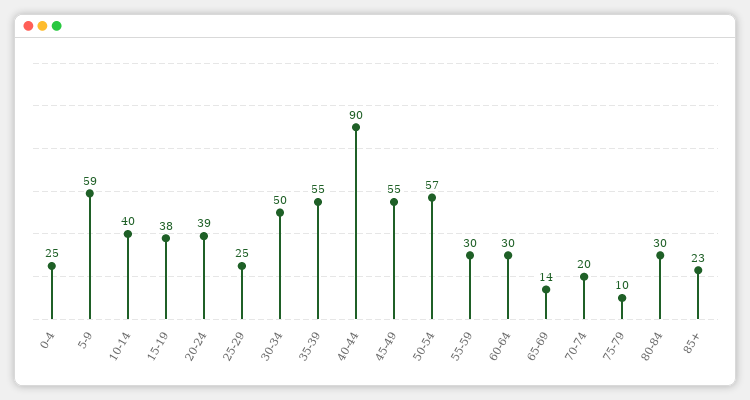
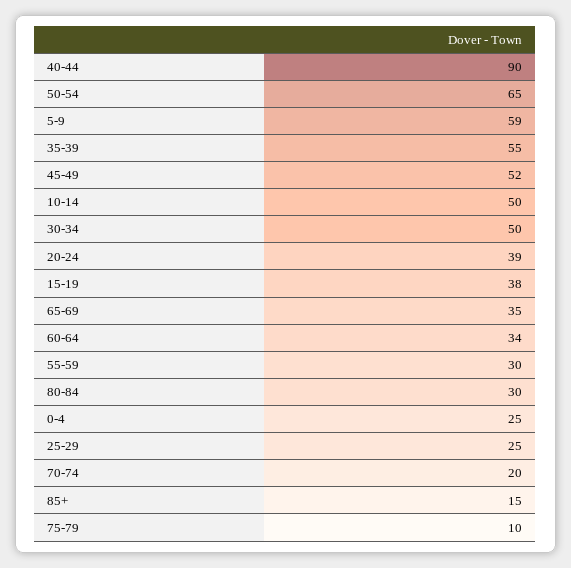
10-14: 40 -> 50
45-49: 55 -> 52
50-54: 57 -> 65
60-64: 30 -> 34
65-69: 14 -> 35
85+: 23 -> 15

